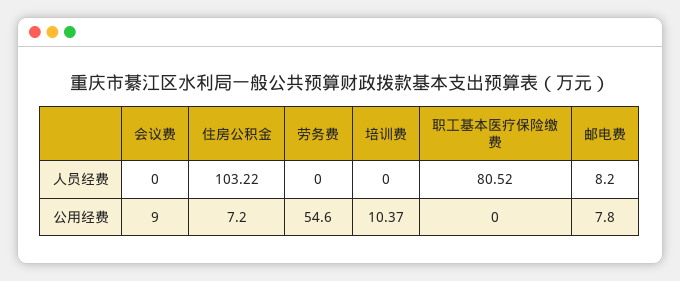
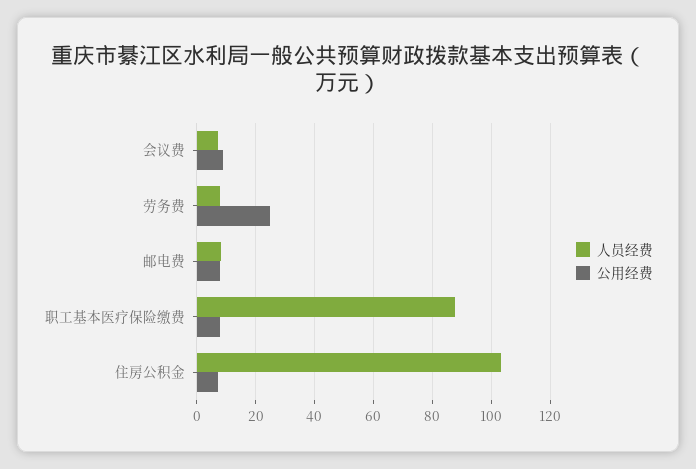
人员经费, 会议费: 0 -> 7.5
人员经费, 劳务费: 0 -> 7.5
人员经费, 培训费: 0 -> none
人员经费, 职工基本医疗保险缴费: 80.52 -> 87.5
公用经费, 劳务费: 54.6 -> 25
公用经费, 培训费: 10.37 -> none
公用经费, 职工基本医疗保险缴费: 0 -> 7.5

